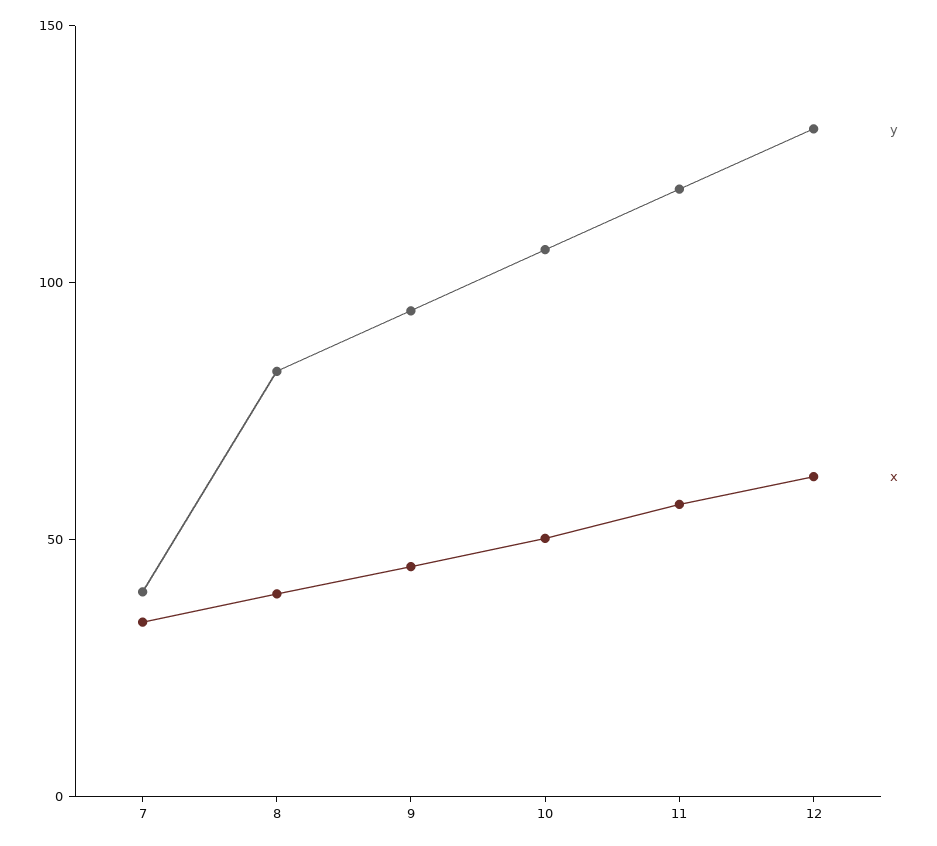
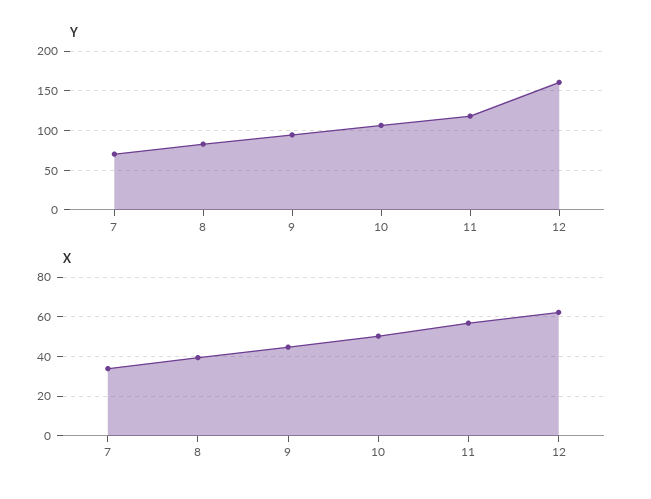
y, 7: 40 -> 70
y, 12: 130 -> 160

